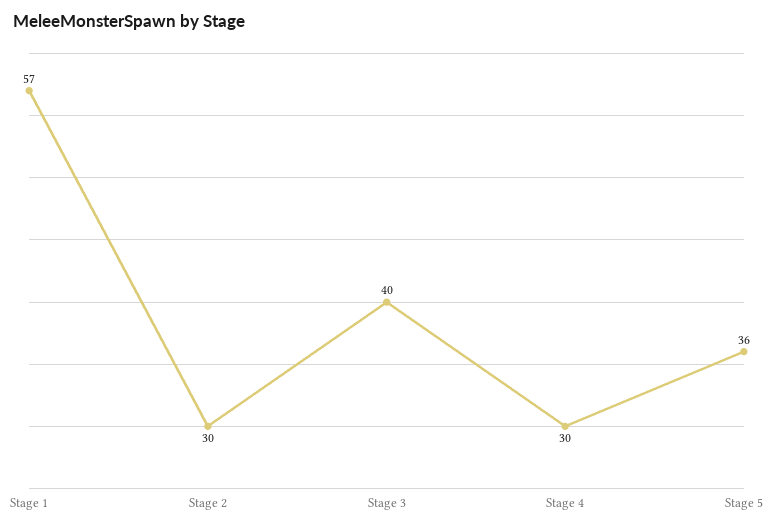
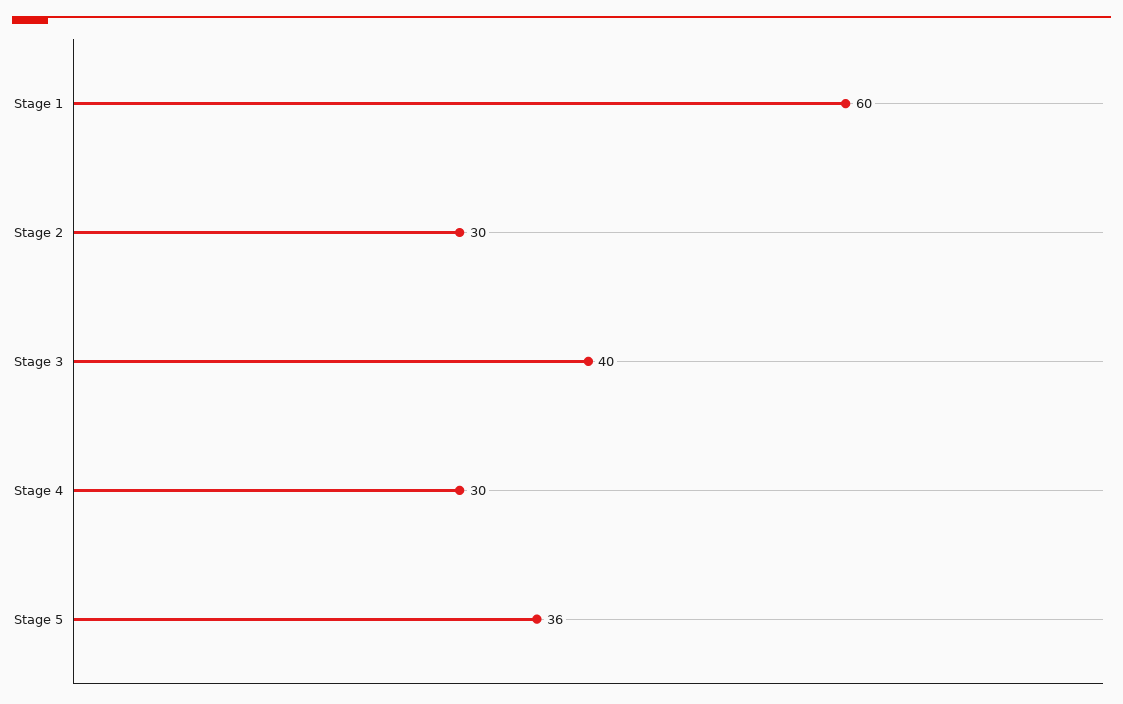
Stage 1: 57 -> 60

